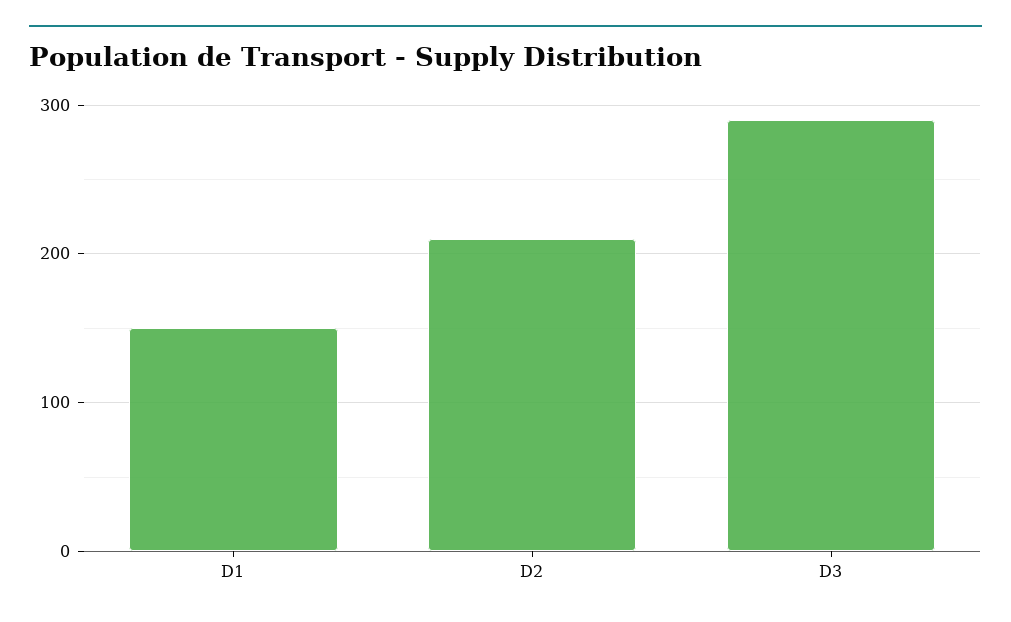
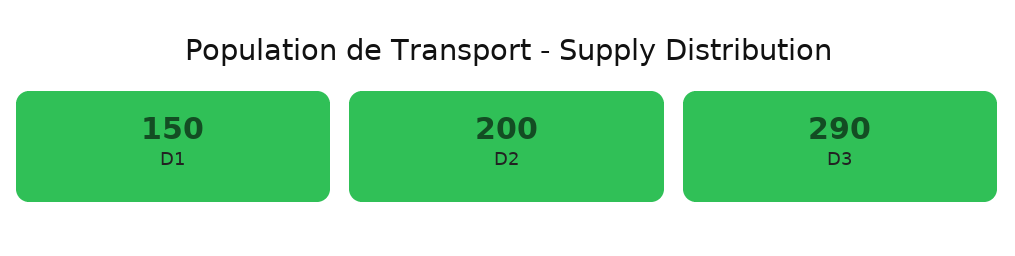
D2: 210 -> 200

